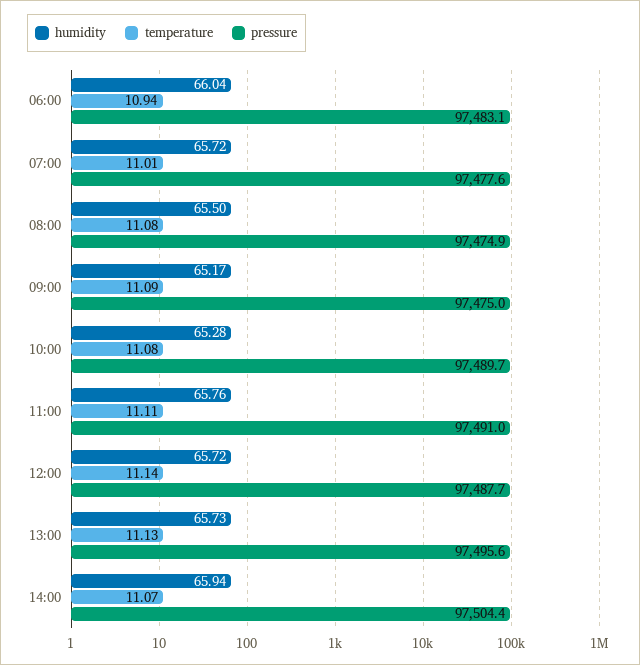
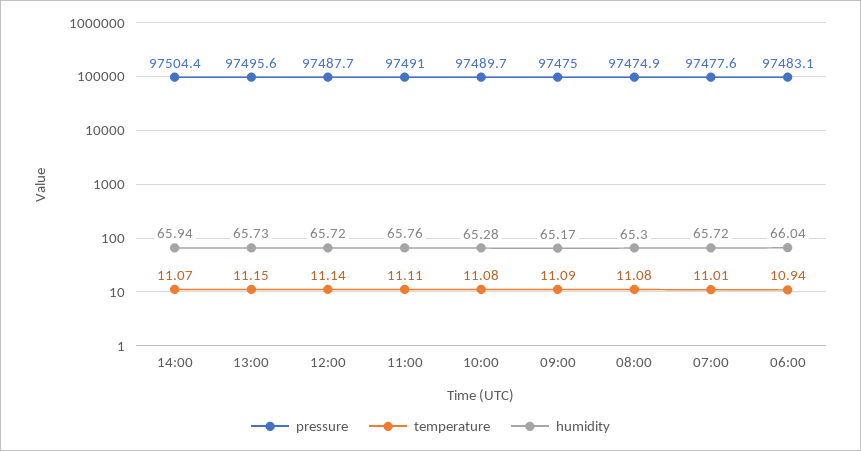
humidity, 08:00: 65.5 -> 65.3
temperature, 13:00: 11.13 -> 11.15

